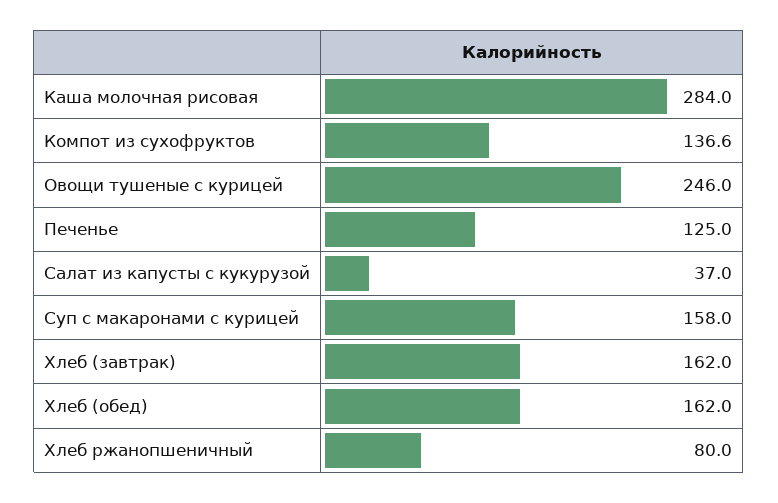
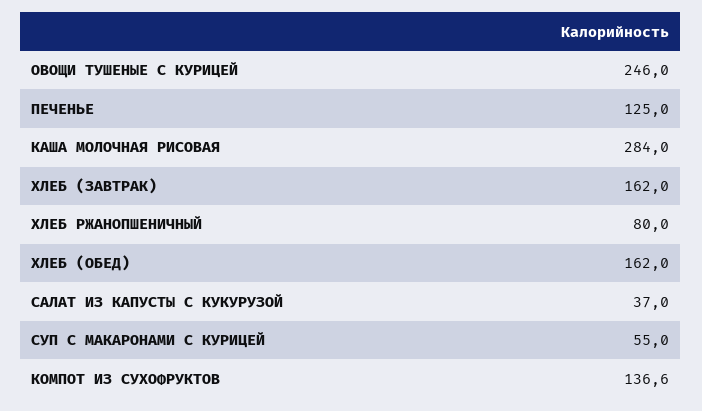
Суп с макаронами с курицей: 158 -> 55

